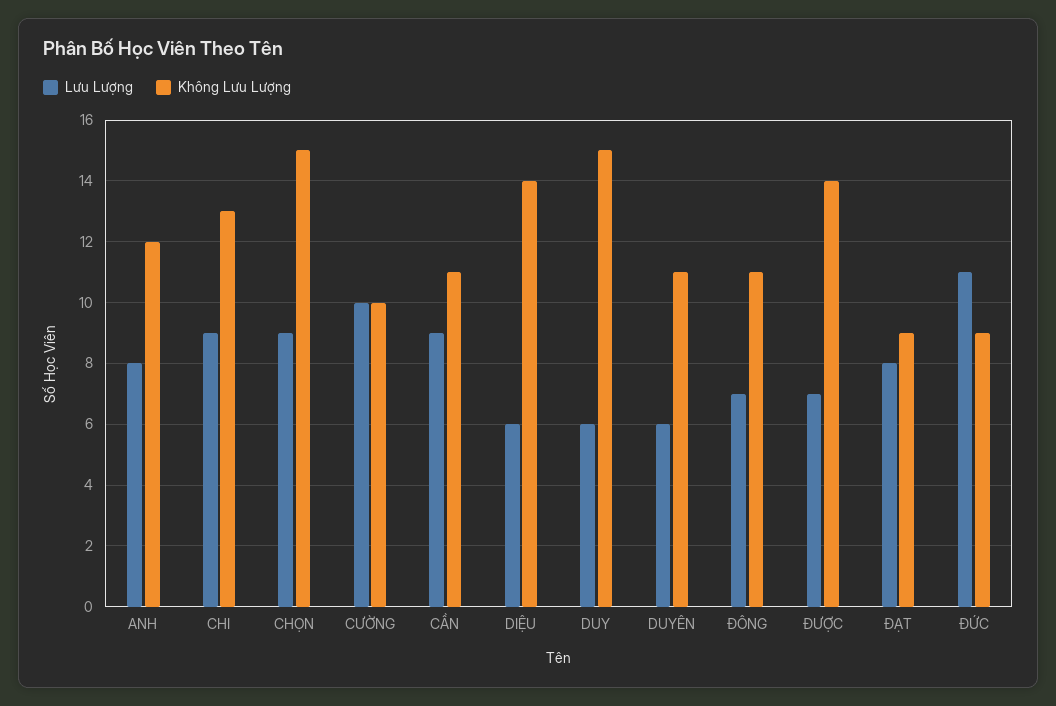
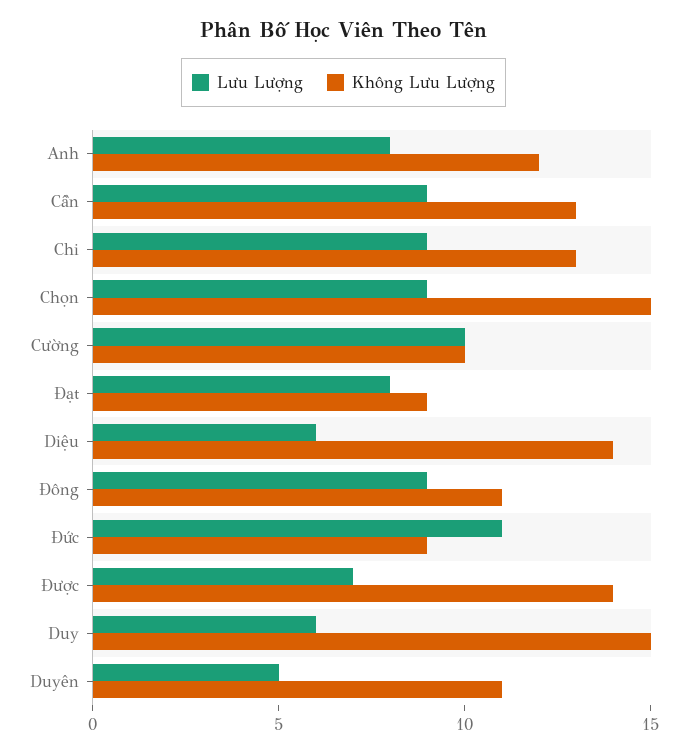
Không Lưu Lượng, CẦN: 11 -> 13
Lưu Lượng, DUYÊN: 6 -> 5
Lưu Lượng, ĐÔNG: 7 -> 9

